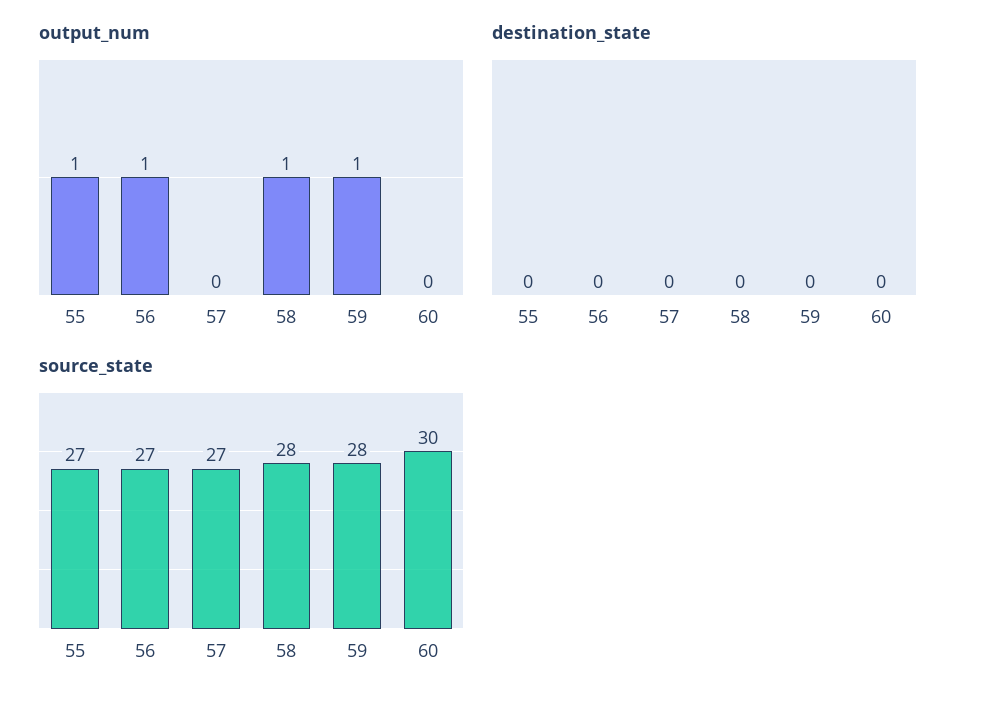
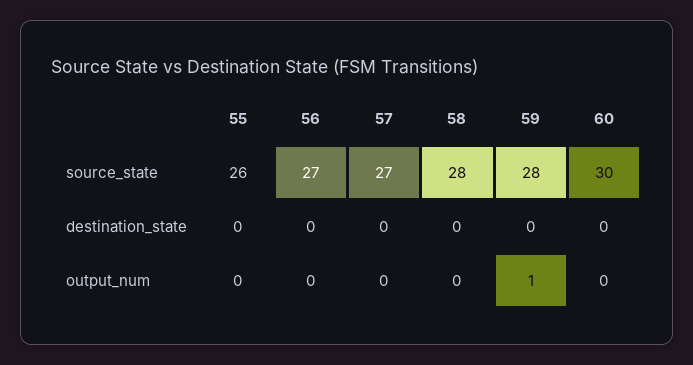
output_num, 55: 1 -> 0
output_num, 56: 1 -> 0
output_num, 58: 1 -> 0
source_state, 55: 27 -> 26

